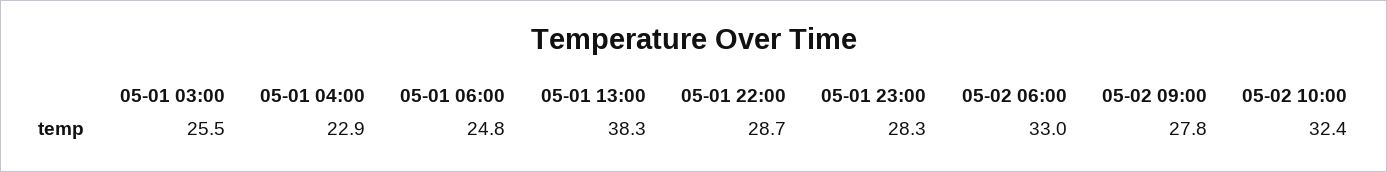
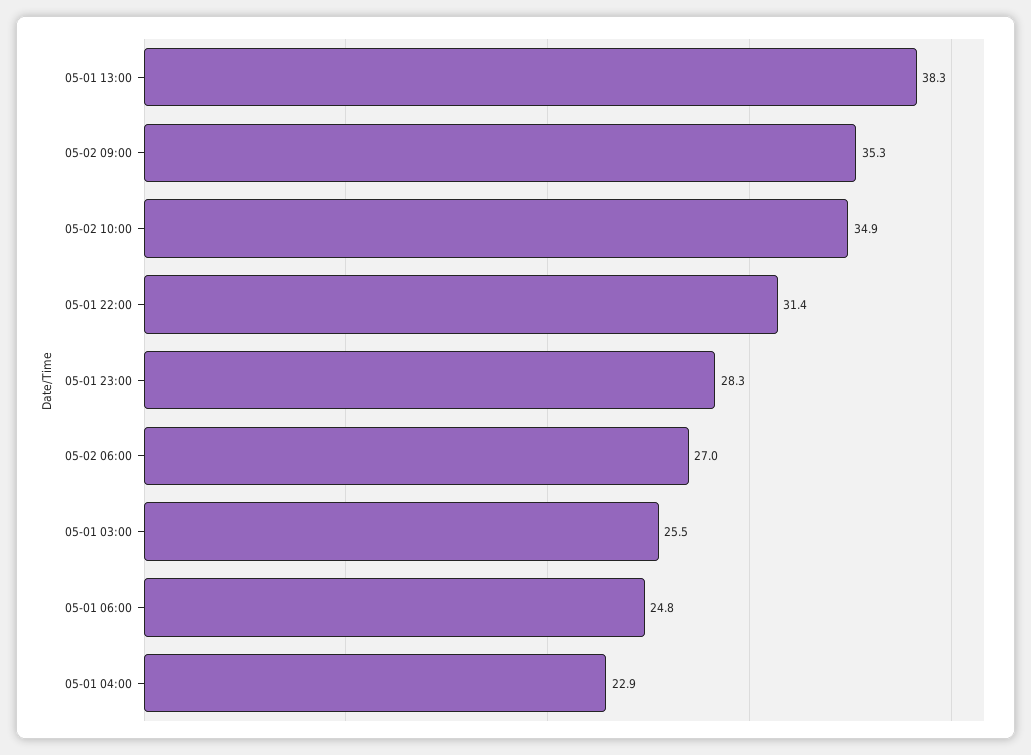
05-01 22:00: 28.7 -> 31.4
05-02 06:00: 33 -> 27
05-02 09:00: 27.8 -> 35.3
05-02 10:00: 32.4 -> 34.9

